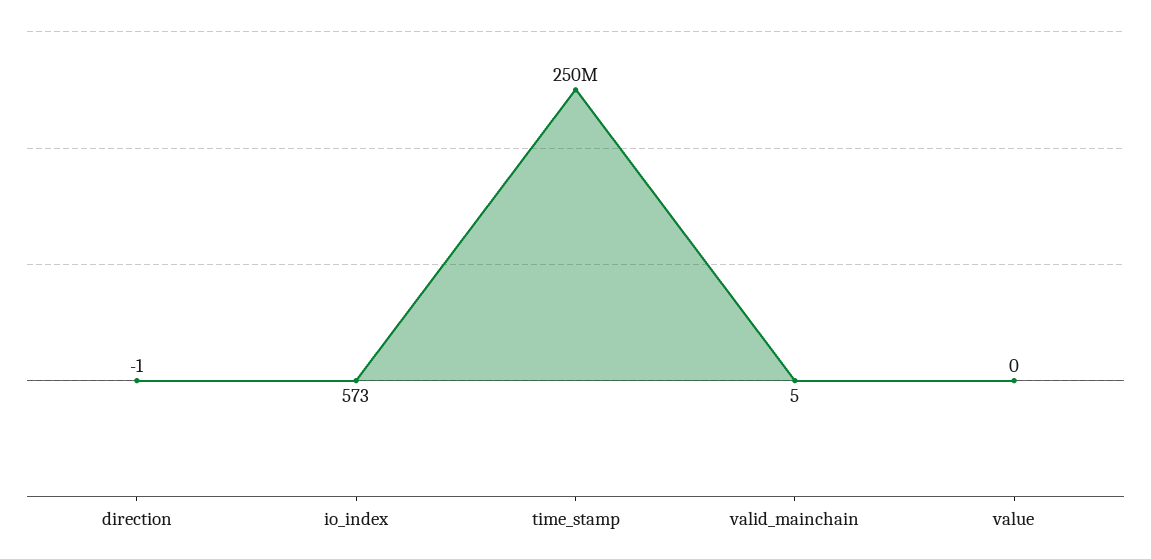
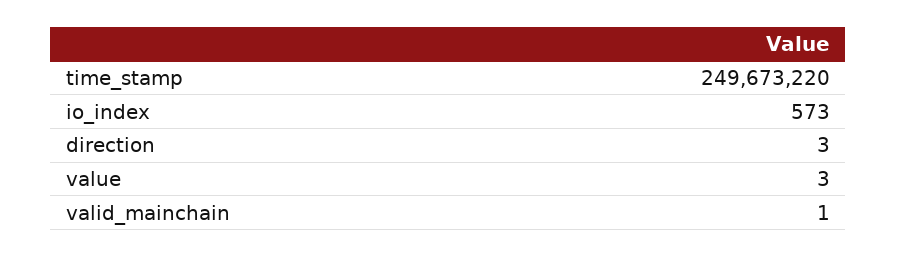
direction: -1 -> 3
valid_mainchain: 5 -> 1
value: 0 -> 3

